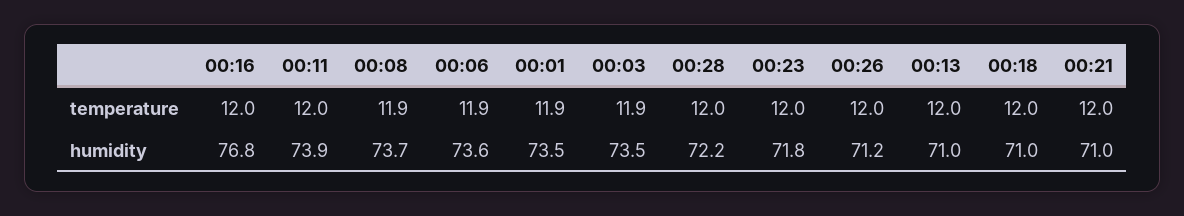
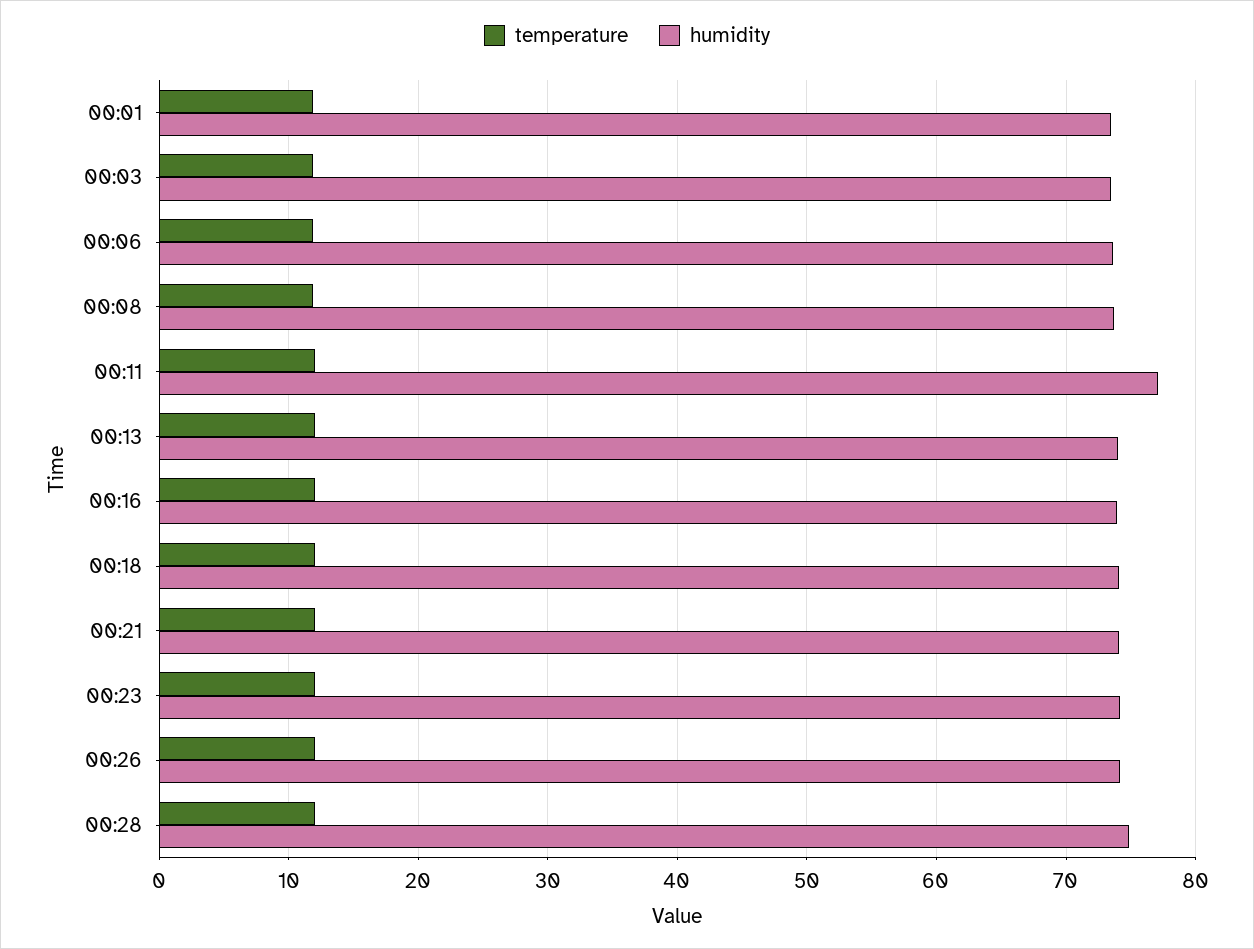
humidity, 00:16: 76.8 -> 74
humidity, 00:11: 73.9 -> 77
humidity, 00:28: 72.2 -> 75
humidity, 00:23: 71.8 -> 74
humidity, 00:26: 71.2 -> 74
humidity, 00:13: 71 -> 74
humidity, 00:18: 71 -> 74
humidity, 00:21: 71 -> 74

